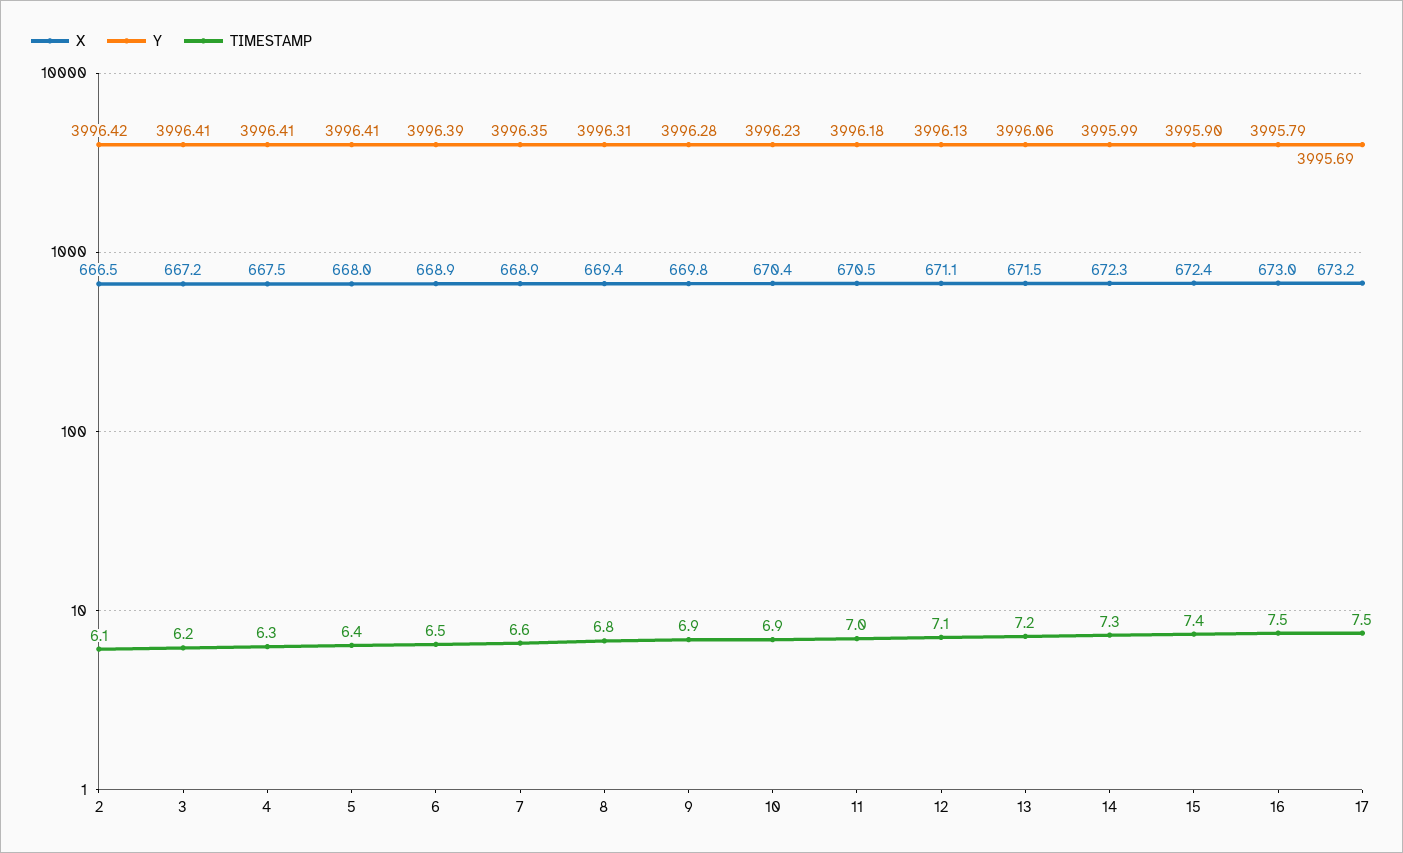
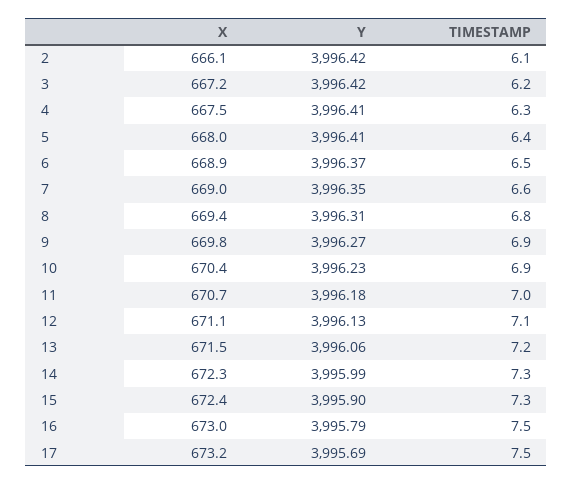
X, 2: 666.5 -> 666.1
Y, 3: 3996.41 -> 3996.42
Y, 6: 3996.39 -> 3996.37
X, 7: 668.9 -> 669
Y, 9: 3996.28 -> 3996.27
X, 11: 670.5 -> 670.7
TIMESTAMP, 15: 7.4 -> 7.3

